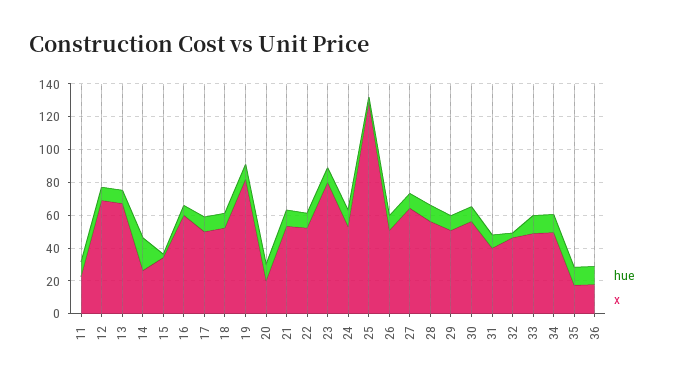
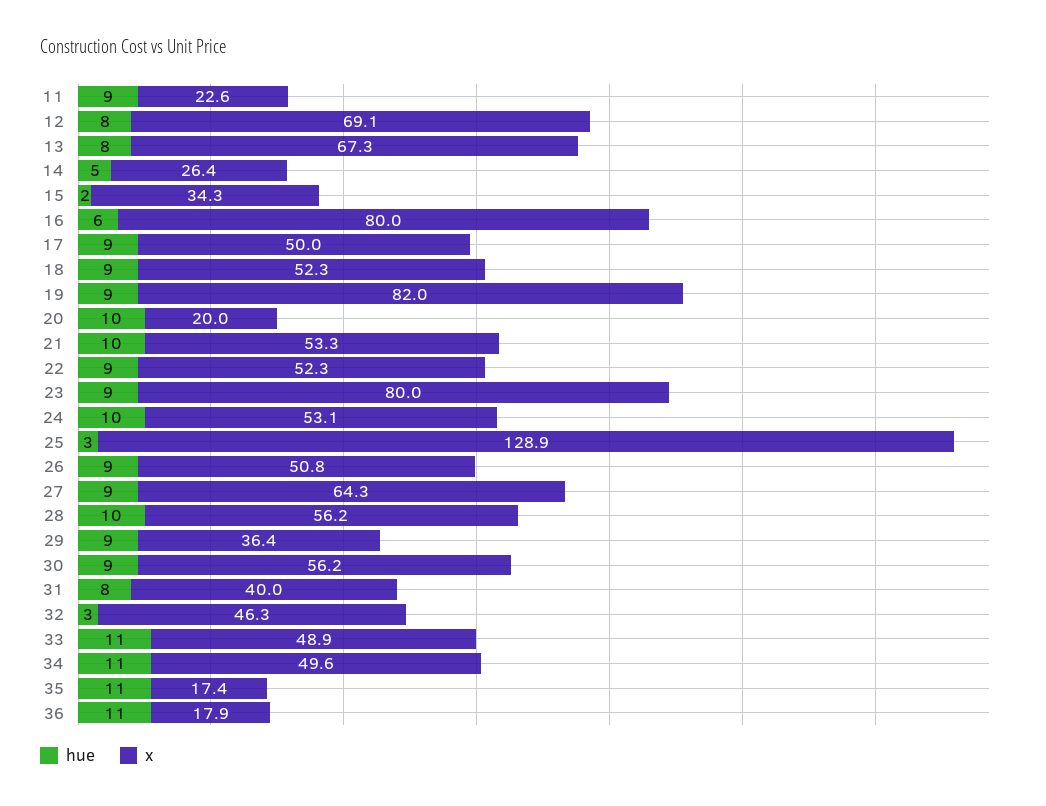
hue, 14: 20 -> 5
x, 16: 60 -> 80
x, 29: 50 -> 36.4

